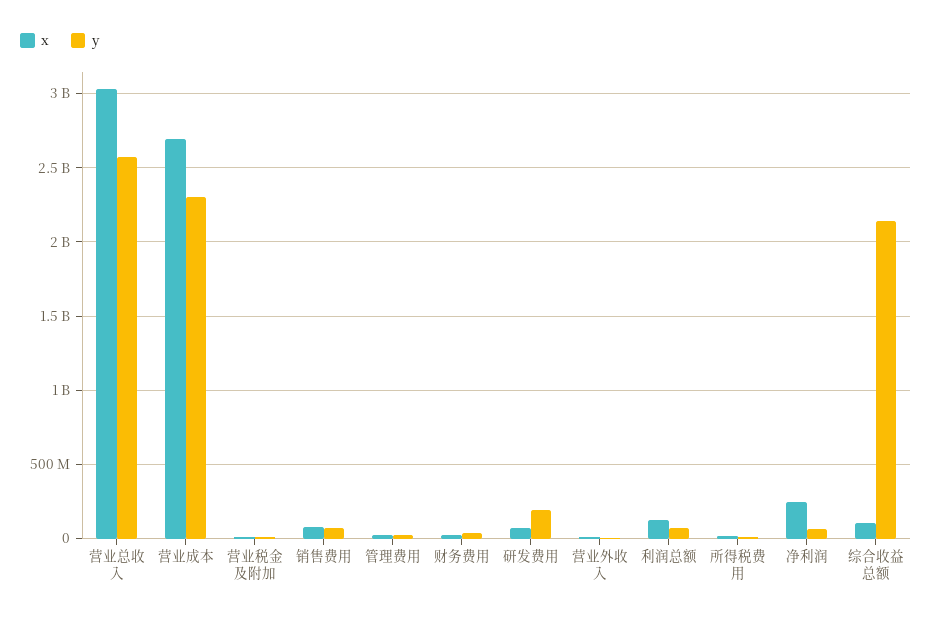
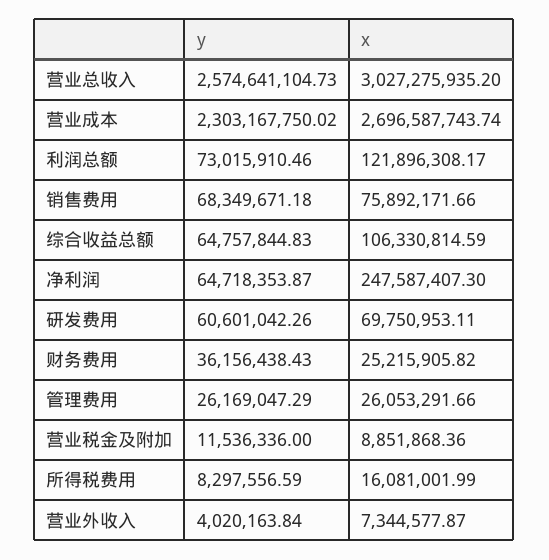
y, 研发费用: 200000000 -> 60601042.26
y, 综合收益总额: 2150000000 -> 64757844.83

